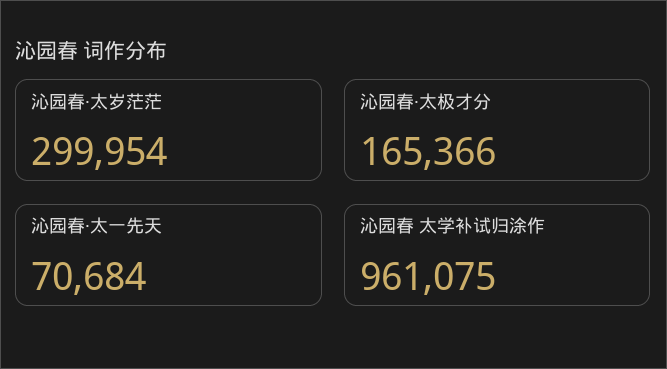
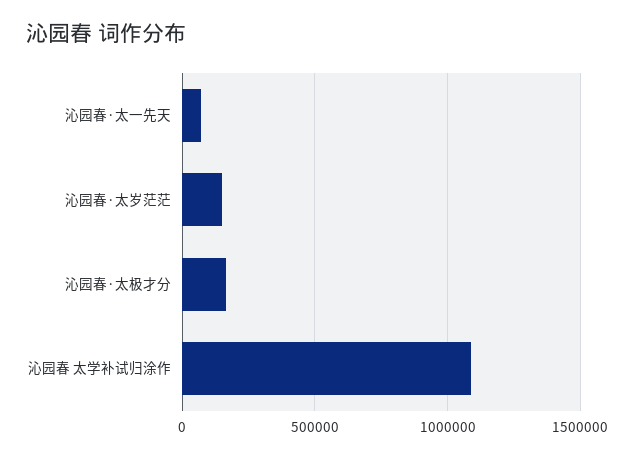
沁园春·太岁茫茫: 299954 -> 150000
沁园春 太学补试归涂作: 961075 -> 1100000

